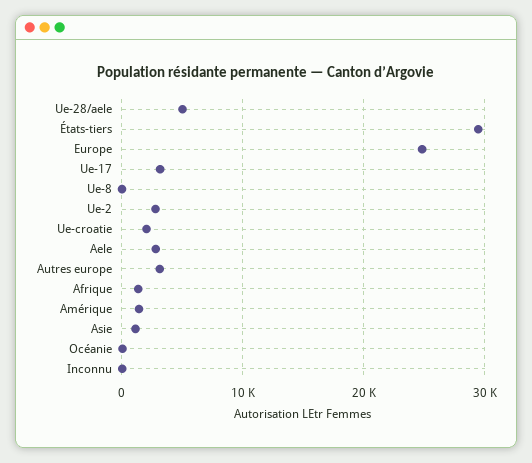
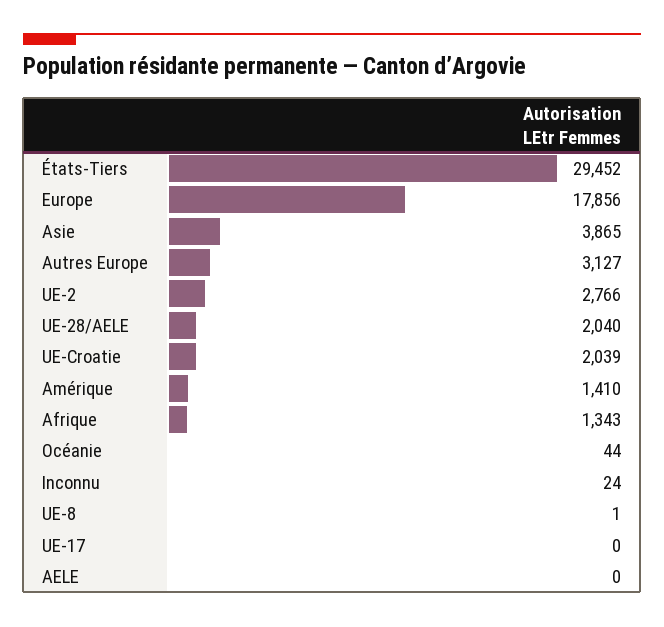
Ue-28/aele: 5000 -> 2040
Europe: 25000 -> 17856
Ue-17: 3000 -> 0
Aele: 3000 -> 0
Asie: 1000 -> 3865

